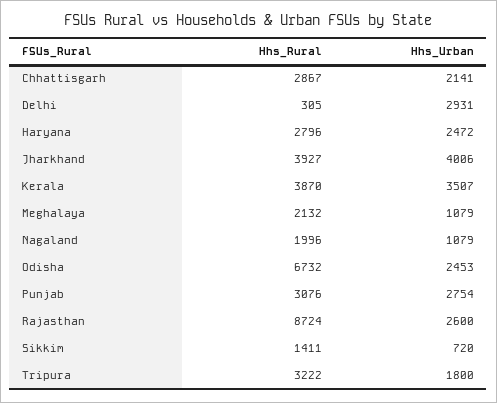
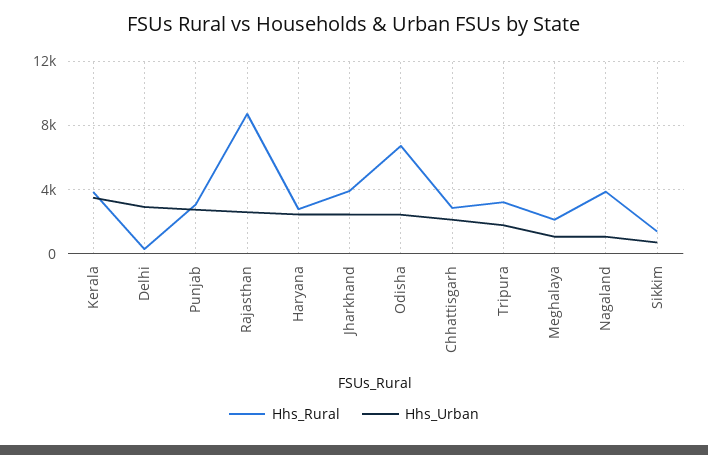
Hhs_Urban, Jharkhand: 4006 -> 2500
Hhs_Rural, Nagaland: 1996 -> 4000

